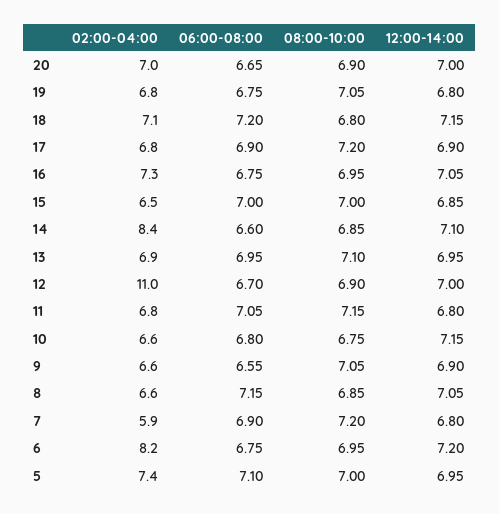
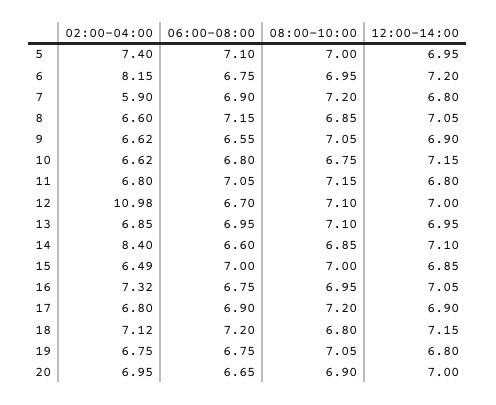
08:00-10:00, 12: 6.9 -> 7.1

